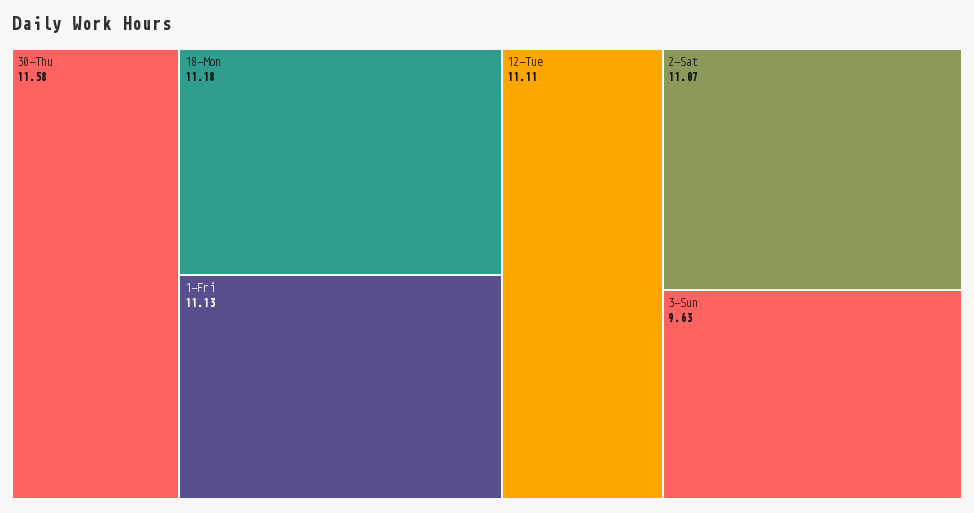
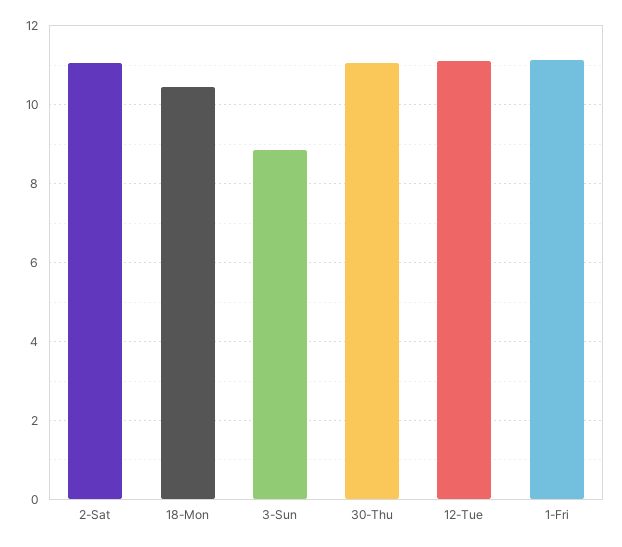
30-Thu: 11.58 -> 11
18-Mon: 11.18 -> 10.4
3-Sun: 9.63 -> 8.8

